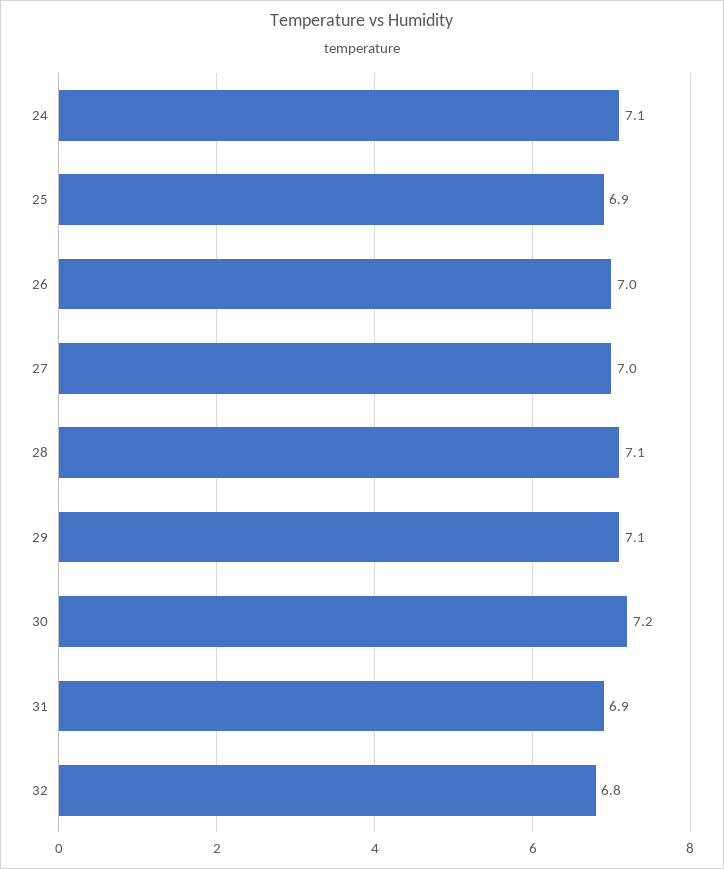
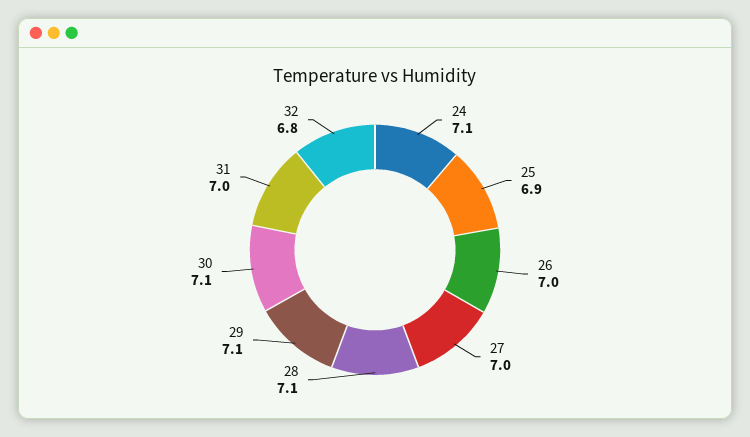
30: 7.2 -> 7.1
31: 6.9 -> 7

